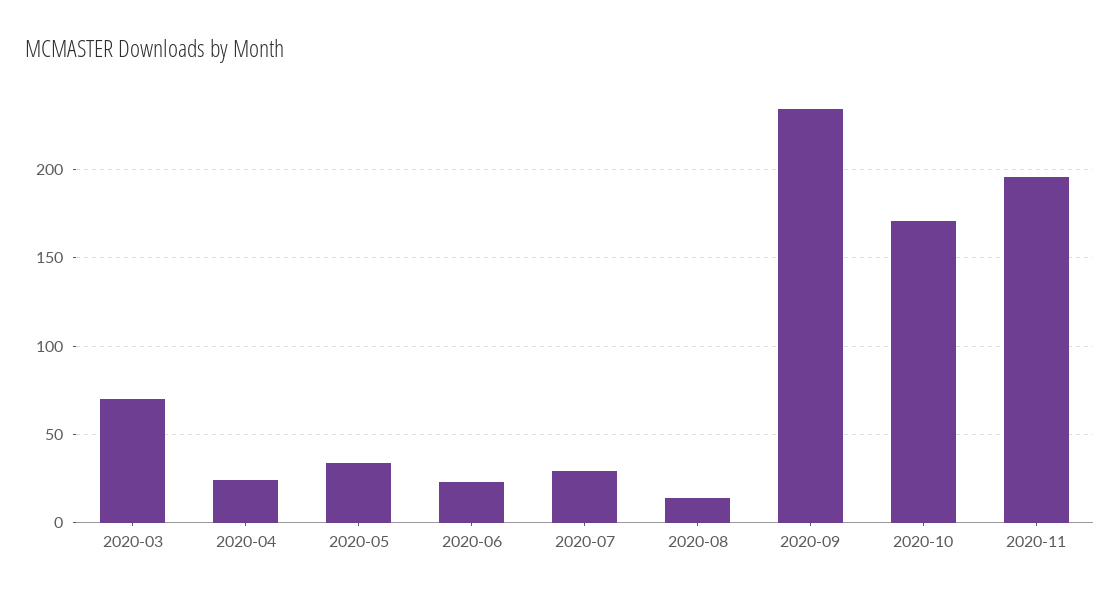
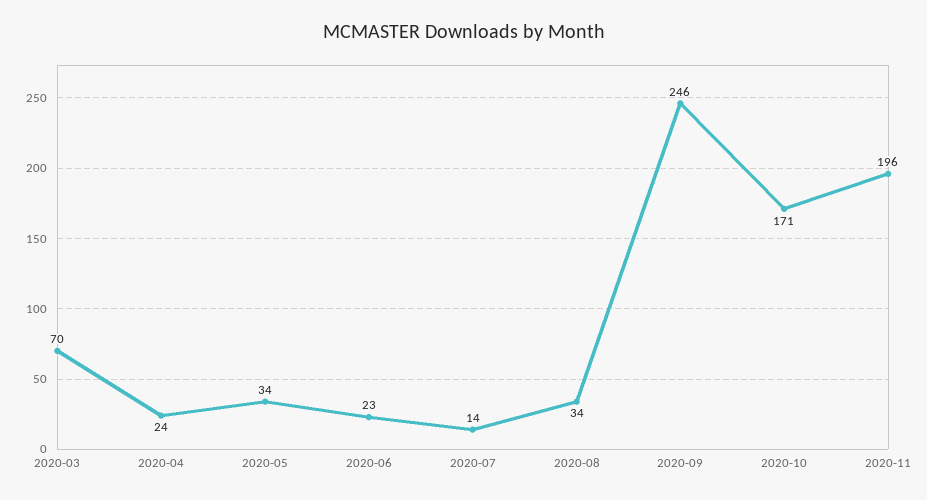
2020-07: 30 -> 14
2020-08: 15 -> 34
2020-09: 235 -> 246

